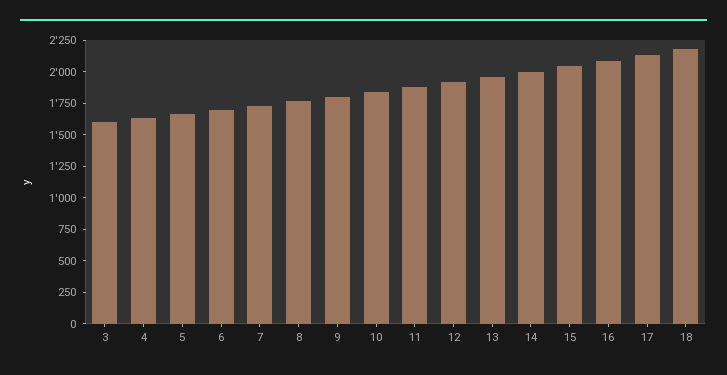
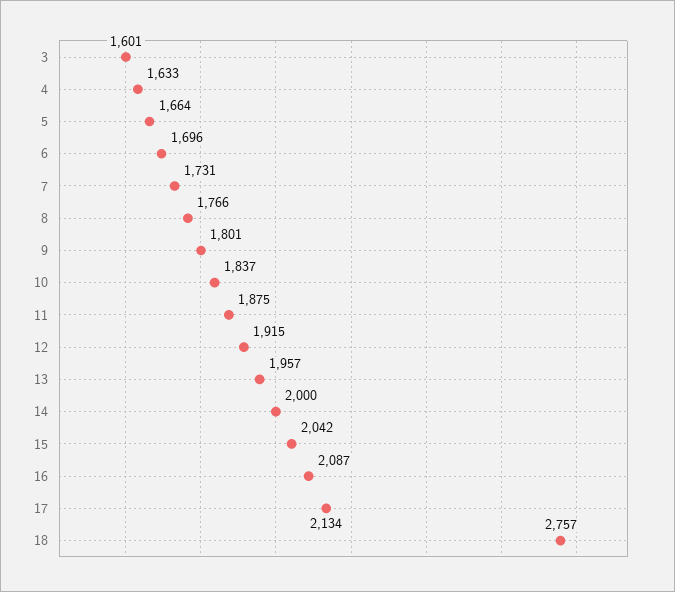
18: 2250 -> 2757

